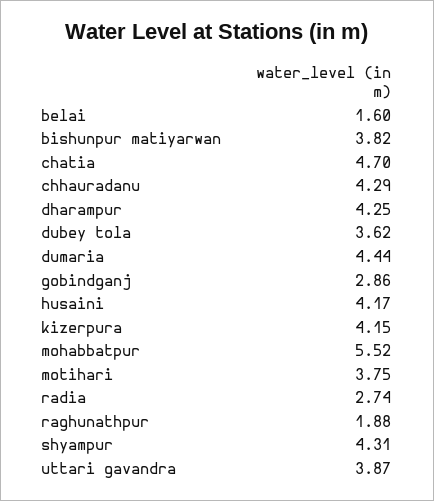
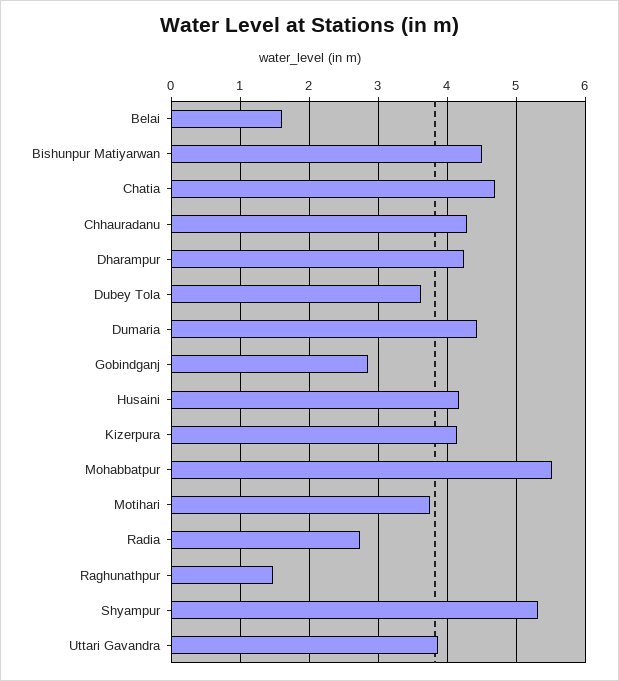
bishunpur matiyarwan: 3.82 -> 4.5
raghunathpur: 1.88 -> 1.5
shyampur: 4.31 -> 5.3

